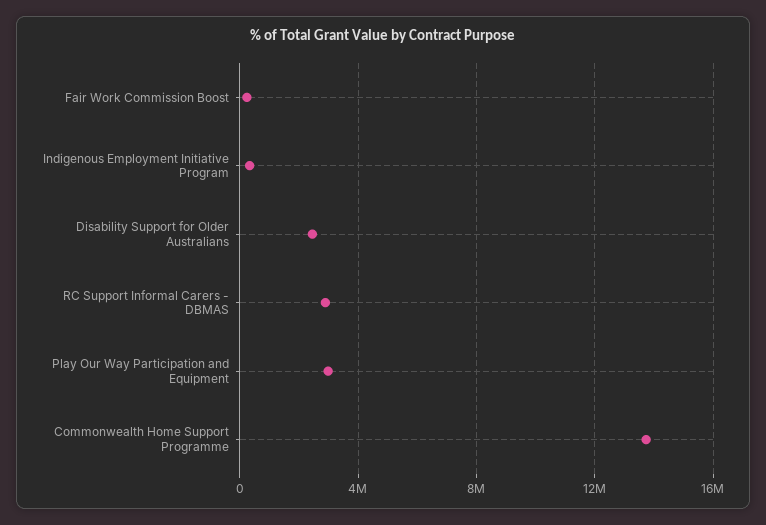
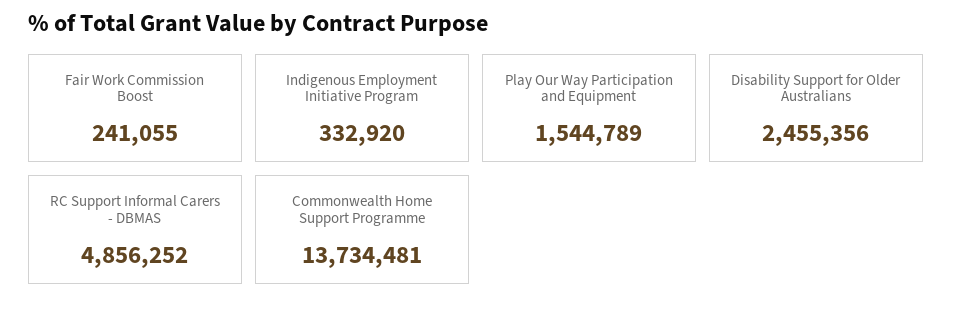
RC Support Informal Carers - DBMAS: 3000000 -> 4856252
Play Our Way Participation and Equipment: 3000000 -> 1544789

